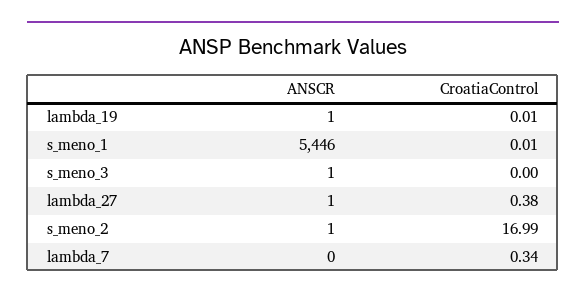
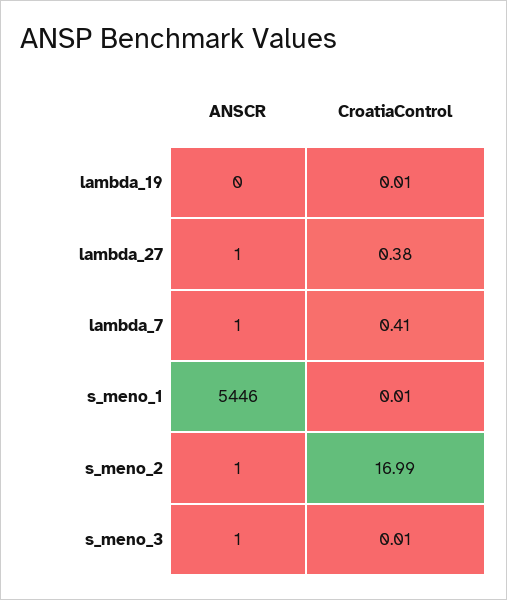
ANSCR, lambda_19: 1 -> 0
CroatiaControl, s_meno_3: 0 -> 0.01
ANSCR, lambda_7: 0 -> 1
CroatiaControl, lambda_7: 0.34 -> 0.41

